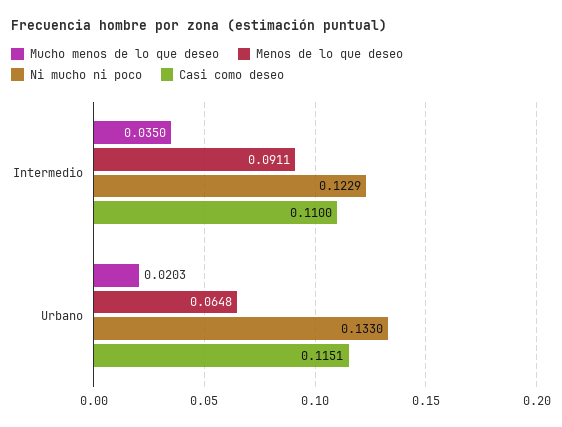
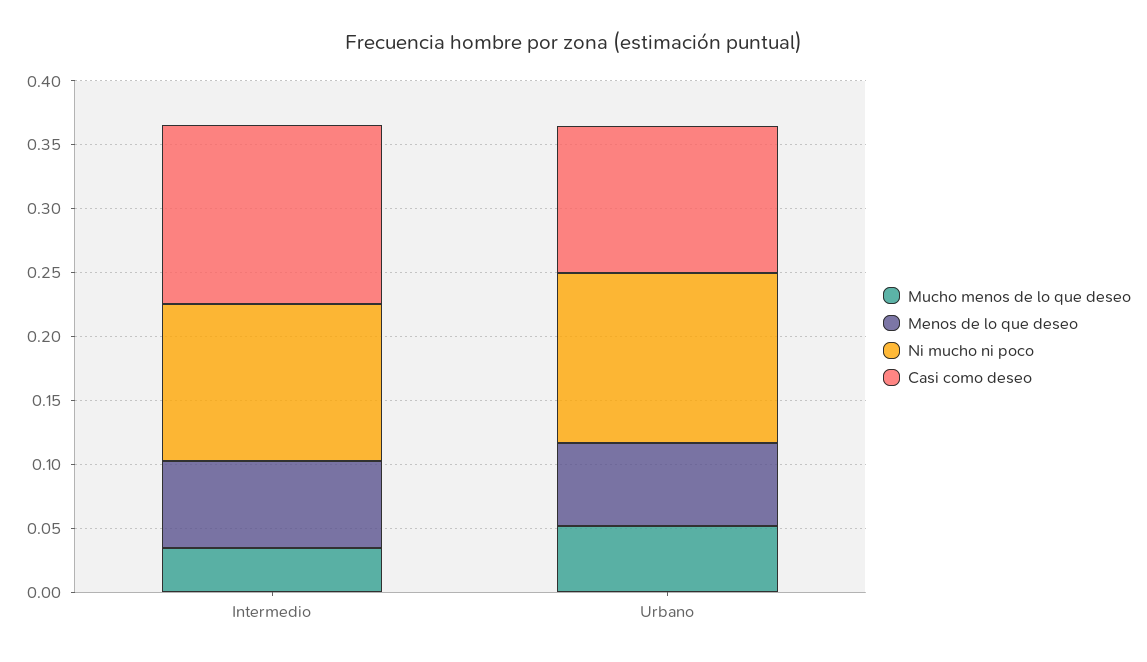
Menos de lo que deseo, Intermedio: 0.0911 -> 0.07
Casi como deseo, Intermedio: 0.11 -> 0.14
Mucho menos de lo que deseo, Urbano: 0.0203 -> 0.05

